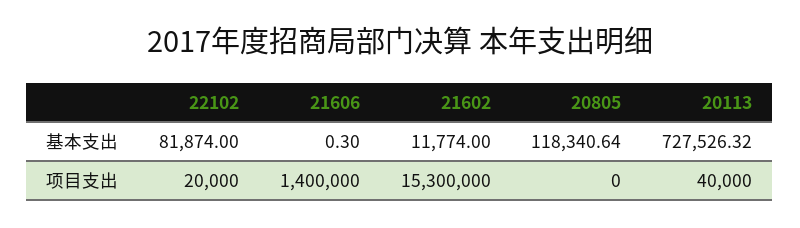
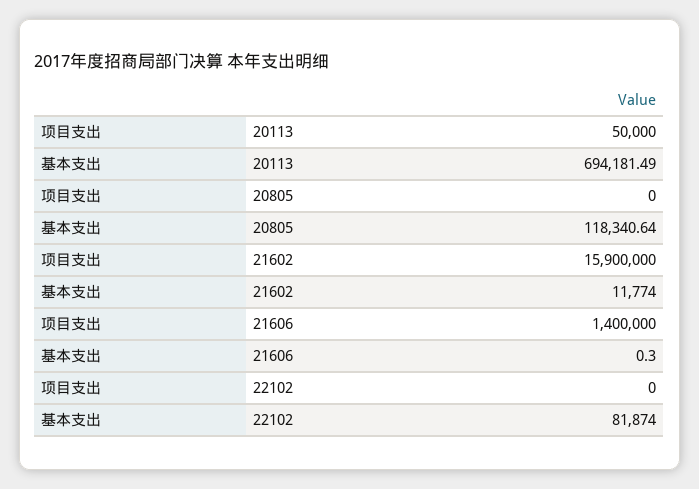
20113, 基本支出: 727526.32 -> 694181.49
22102, 项目支出: 20000 -> 0
21602, 项目支出: 15300000 -> 15900000
20113, 项目支出: 40000 -> 50000

